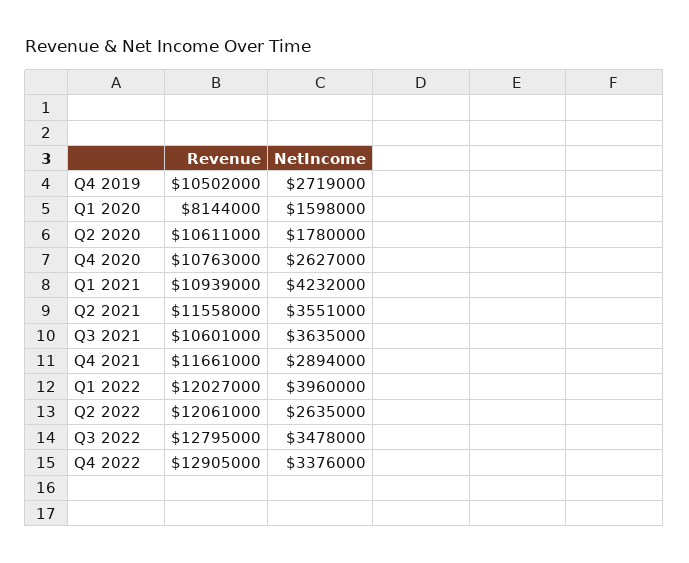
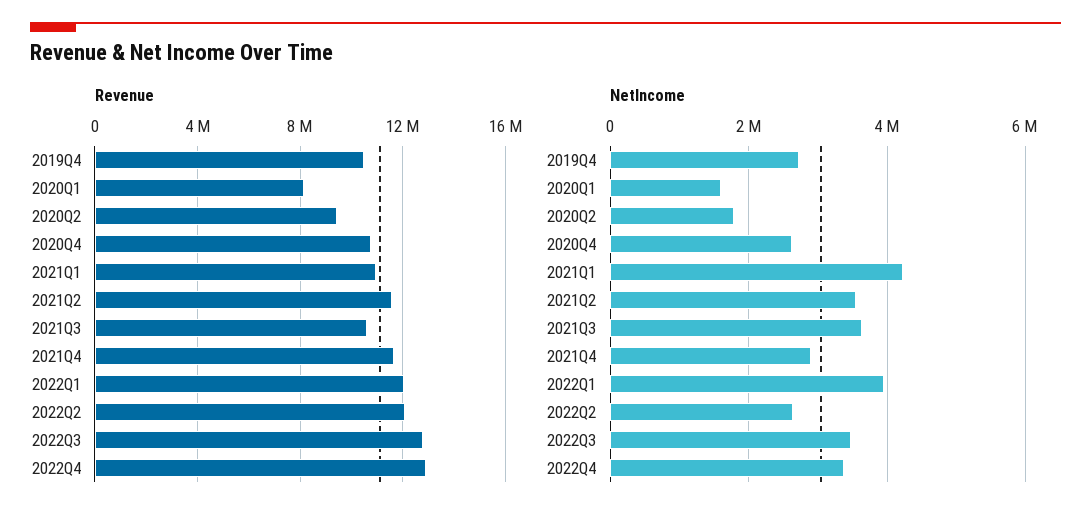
Revenue, Q2 2020: 10611000 -> 9500000

